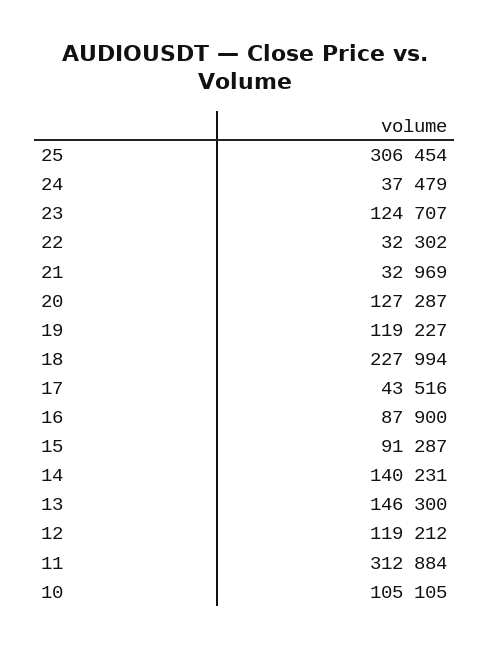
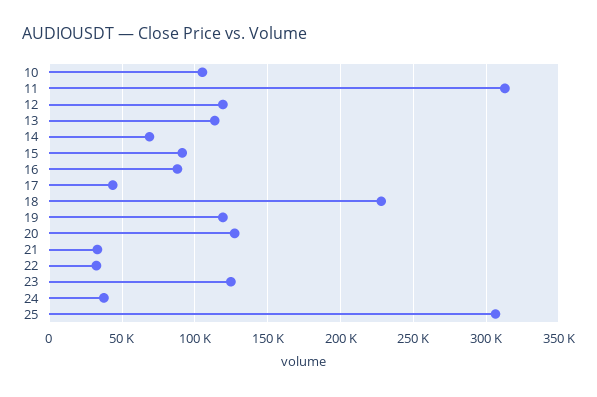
14: 140231 -> 70000
13: 146300 -> 115000

